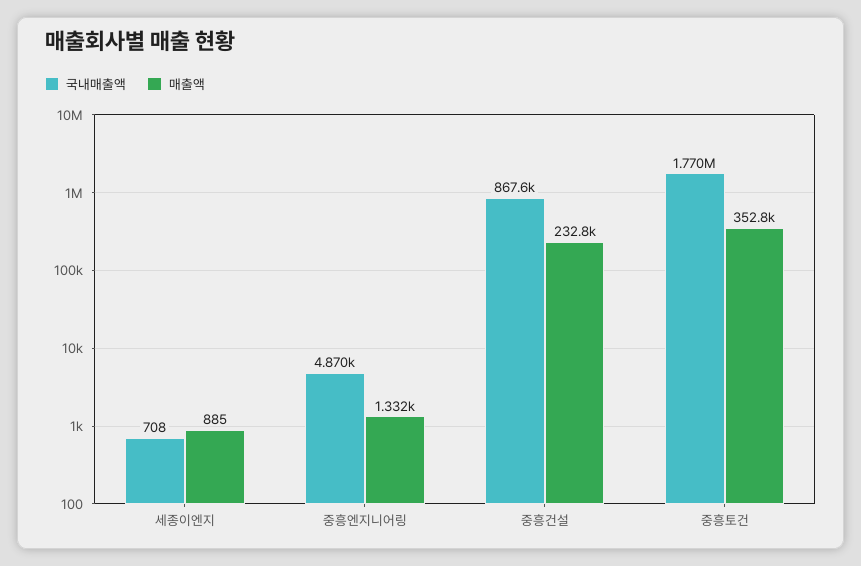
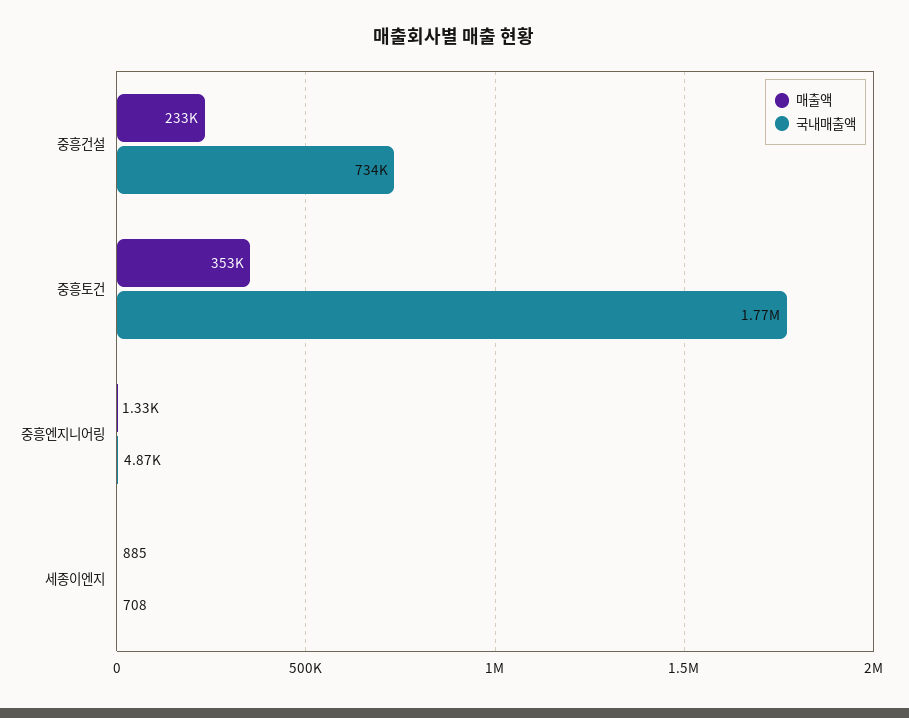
국내매출액, 중흥건설: 867600 -> 734000

